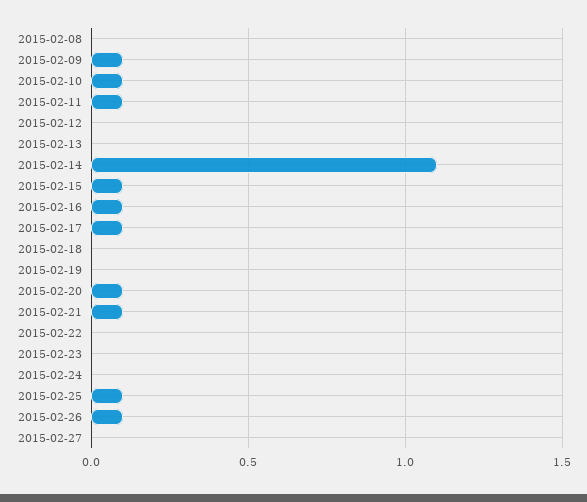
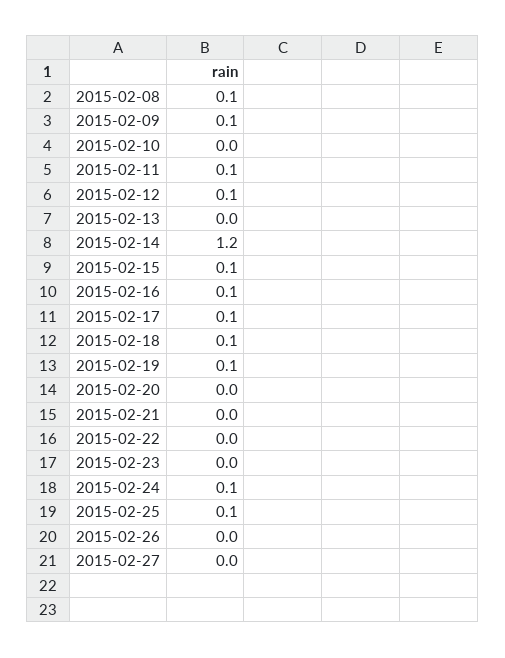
2015-02-08: 0 -> 0.1
2015-02-10: 0.1 -> 0
2015-02-12: 0 -> 0.1
2015-02-14: 1.1 -> 1.2
2015-02-18: 0 -> 0.1
2015-02-19: 0 -> 0.1
2015-02-20: 0.1 -> 0
2015-02-21: 0.1 -> 0
2015-02-24: 0 -> 0.1
2015-02-26: 0.1 -> 0

